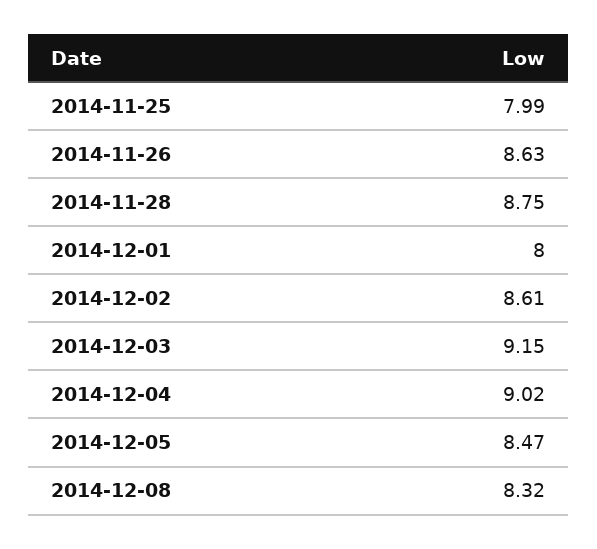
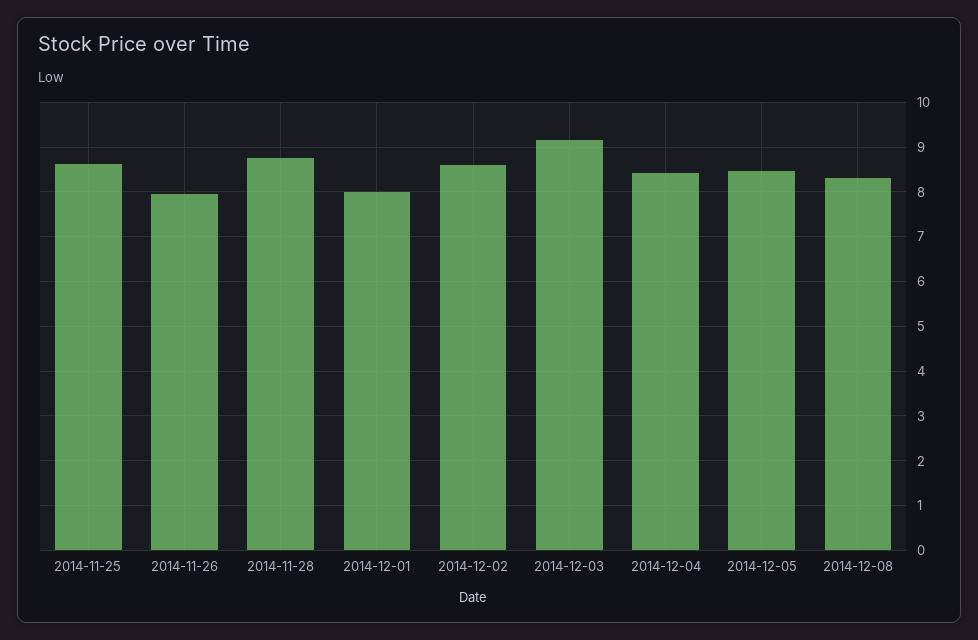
2014-11-25: 7.99 -> 8.6
2014-11-26: 8.63 -> 8
2014-12-04: 9.02 -> 8.4

